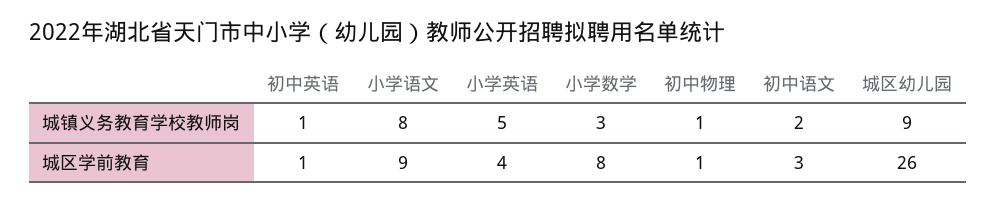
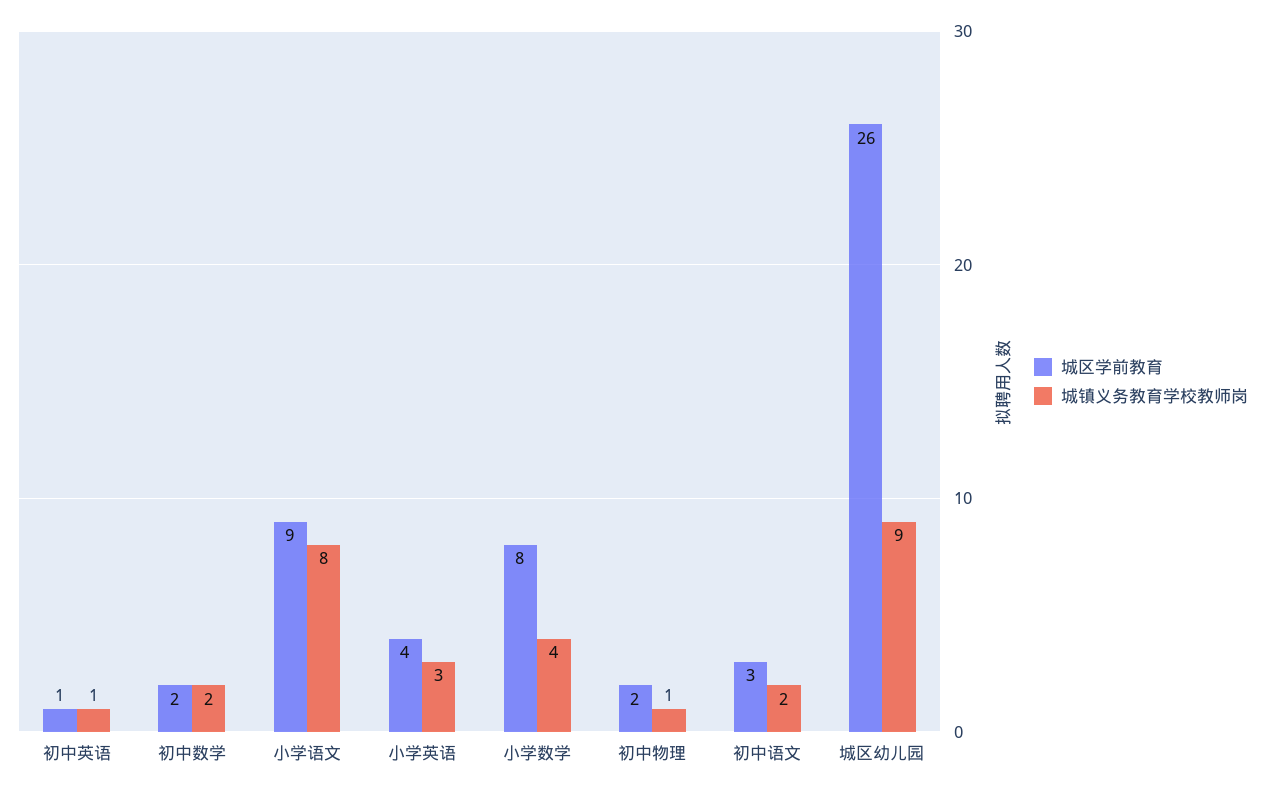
城镇义务教育学校教师岗, 小学英语: 5 -> 3
城镇义务教育学校教师岗, 小学数学: 3 -> 4
城区学前教育, 初中物理: 1 -> 2
城区学前教育, 初中数学: none -> 2
城镇义务教育学校教师岗, 初中数学: none -> 2

